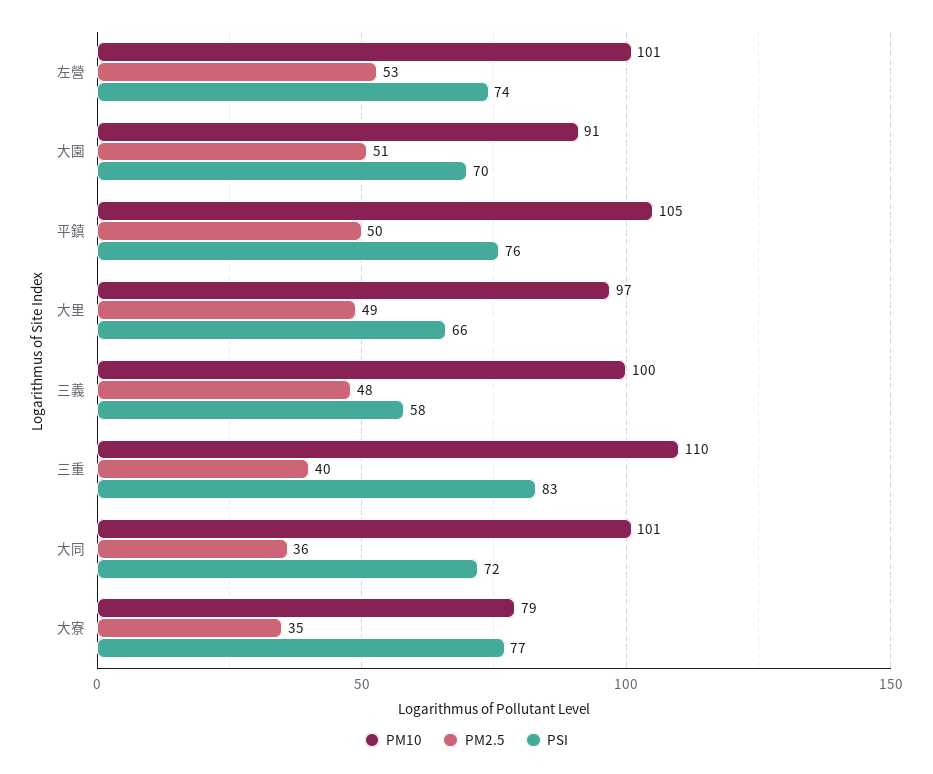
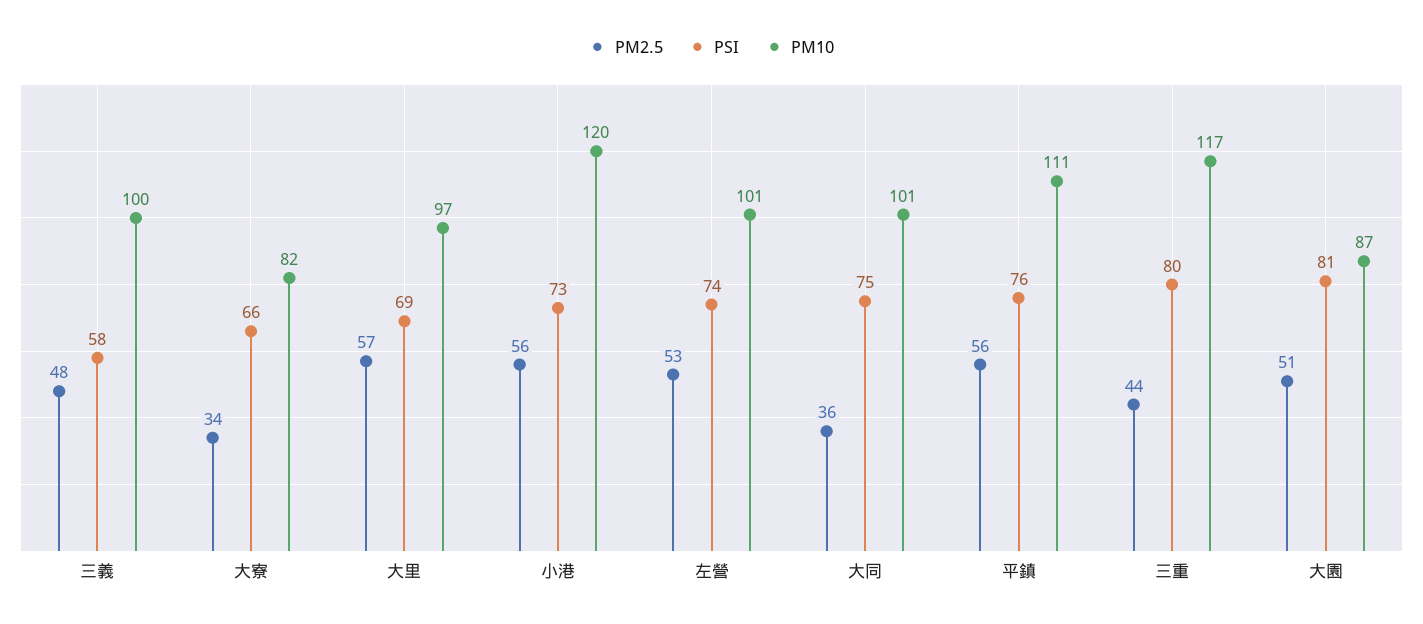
PM10, 大園: 91 -> 87
PSI, 大園: 70 -> 81
PM10, 平鎮: 105 -> 111
PM2.5, 平鎮: 50 -> 56
PM2.5, 大里: 49 -> 57
PSI, 大里: 66 -> 69
PM10, 三重: 110 -> 117
PM2.5, 三重: 40 -> 44
PSI, 三重: 83 -> 80
PSI, 大同: 72 -> 75
PM10, 大寮: 79 -> 82
PM2.5, 大寮: 35 -> 34
PSI, 大寮: 77 -> 66
PM2.5, 小港: none -> 56
PSI, 小港: none -> 73
PM10, 小港: none -> 120

